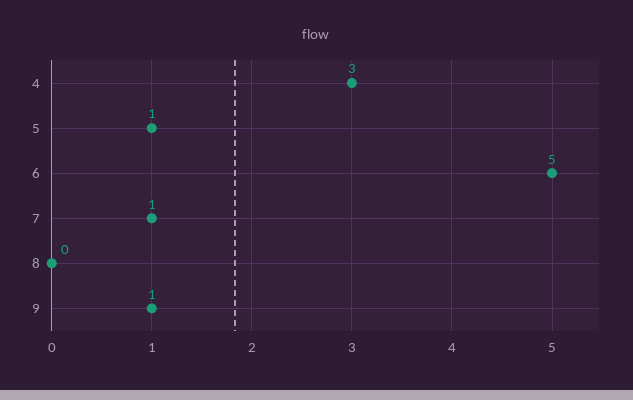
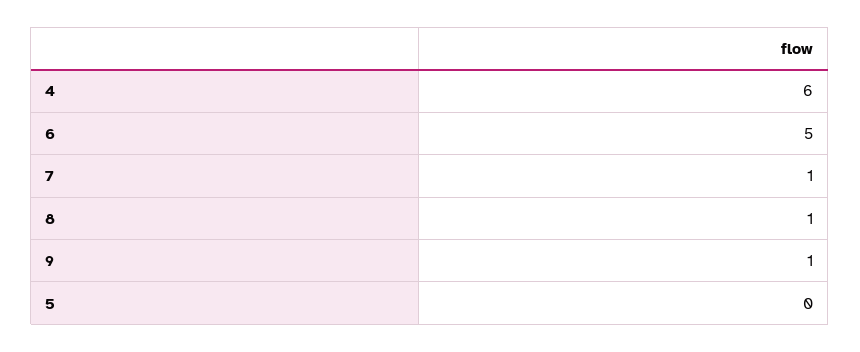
4: 3 -> 6
5: 1 -> 0
8: 0 -> 1

